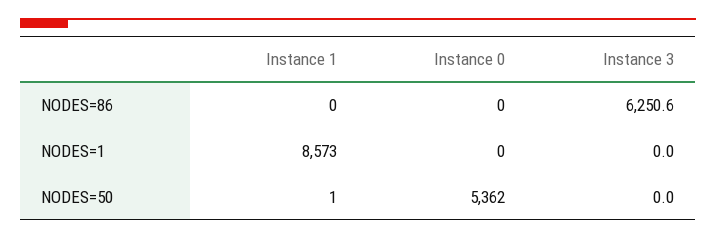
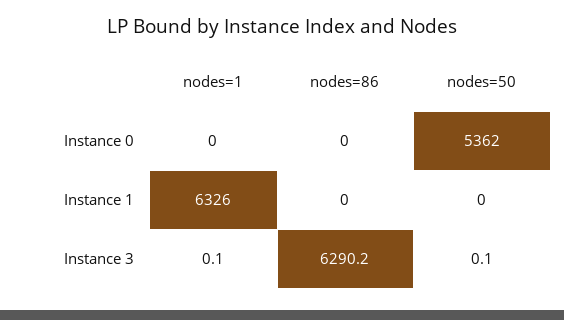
Instance 3, NODES=86: 6250.6 -> 6290.2
Instance 1, NODES=1: 8573 -> 6326
Instance 3, NODES=1: 0 -> 0.1
Instance 1, NODES=50: 1 -> 0
Instance 3, NODES=50: 0 -> 0.1

